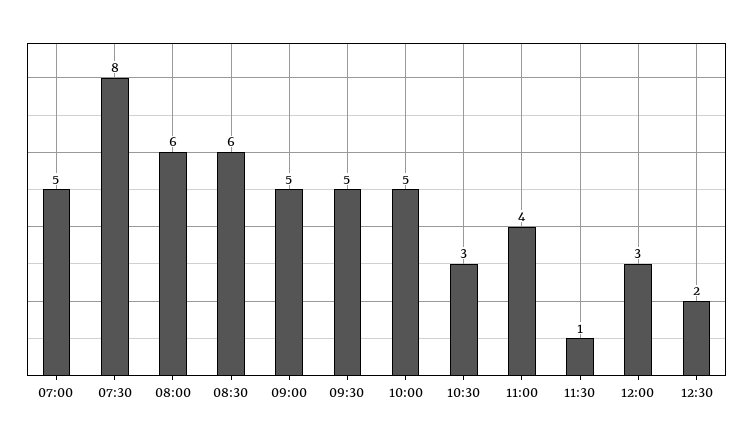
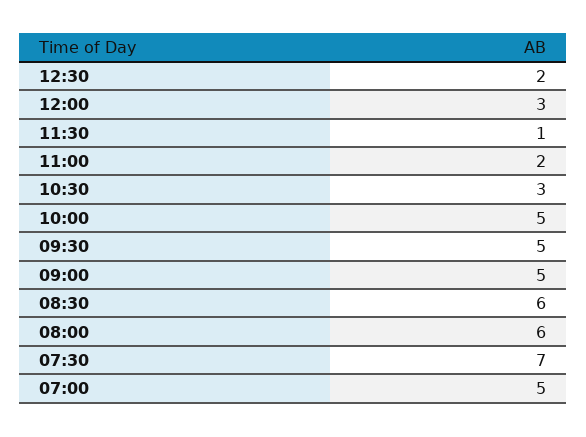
07:30: 8 -> 7
11:00: 4 -> 2

